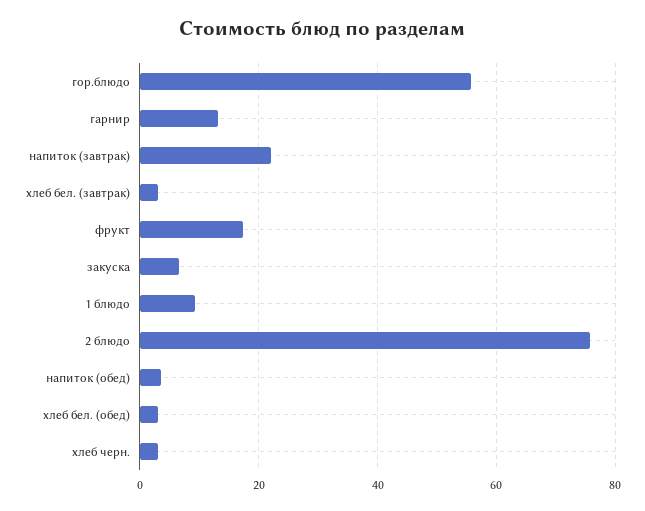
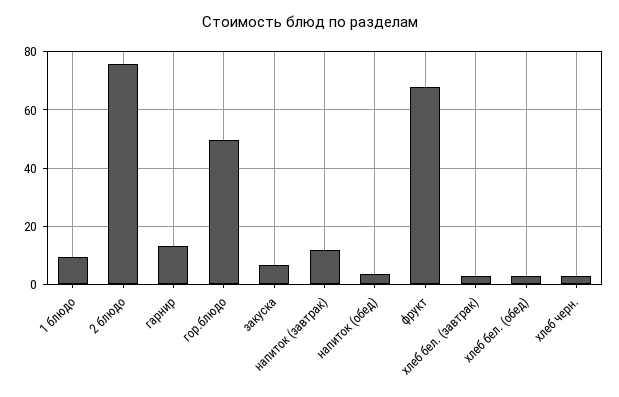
гор.блюдо: 56 -> 50
напиток (завтрак): 22 -> 12.5
фрукт: 18 -> 67.5

